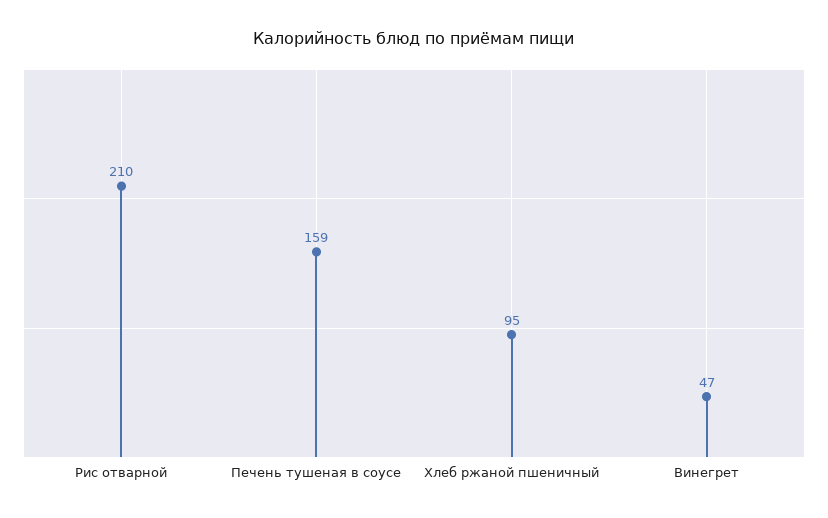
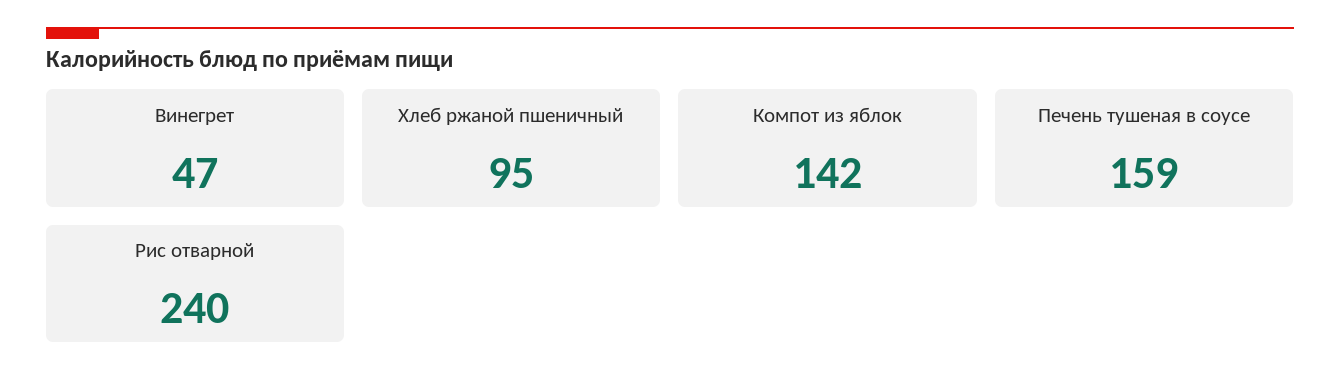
Рис отварной: 210 -> 240
Компот из яблок: none -> 142

